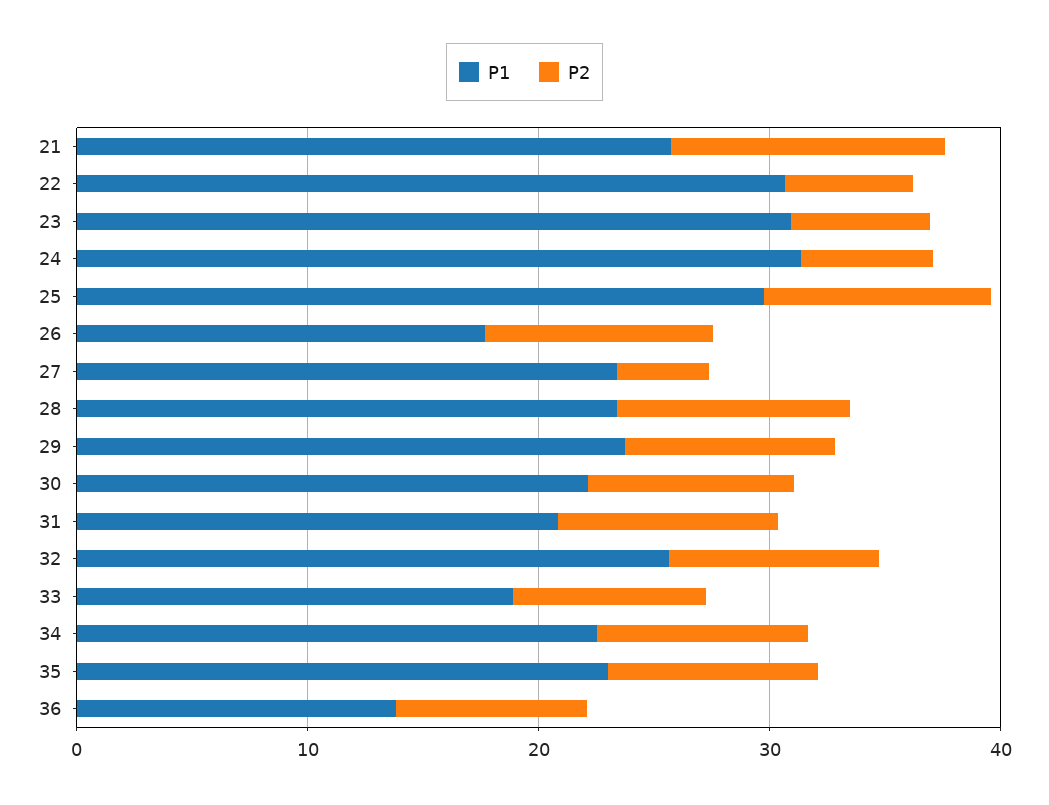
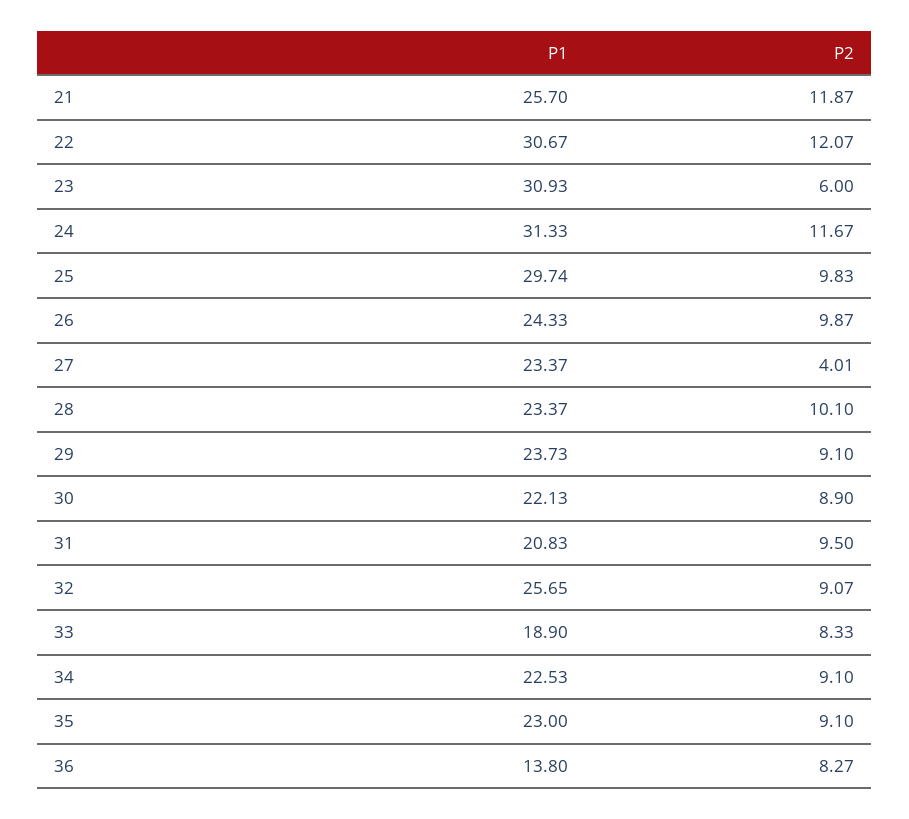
P2, 22: 6 -> 12.07
P2, 24: 6 -> 11.67
P1, 26: 18 -> 24.33

